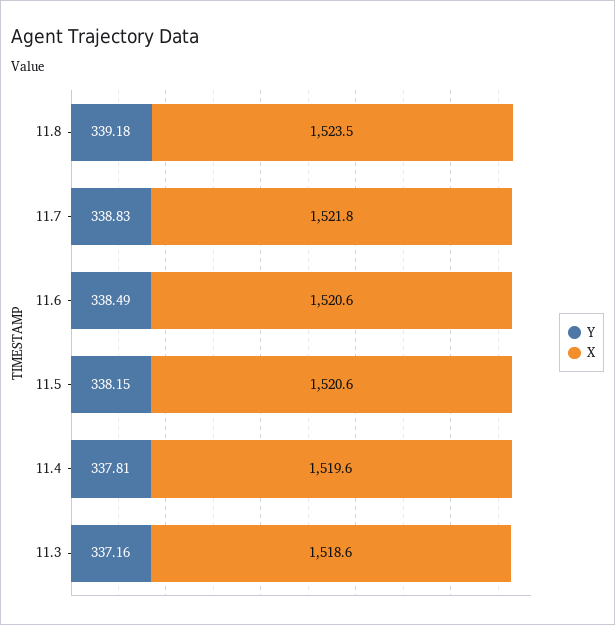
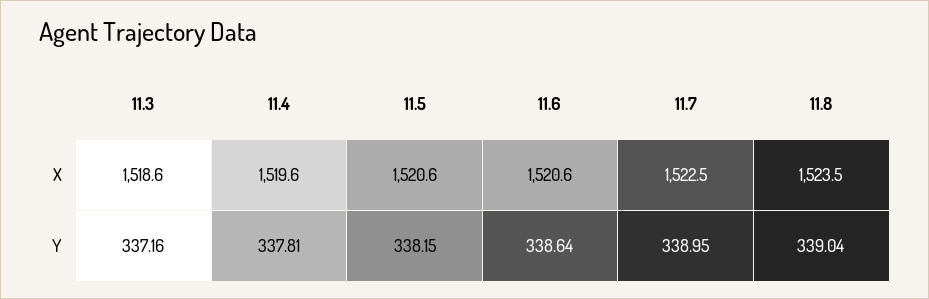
Y, 11.8: 339.18 -> 339.04
Y, 11.7: 338.83 -> 338.95
X, 11.7: 1521.8 -> 1522.5
Y, 11.6: 338.49 -> 338.64

